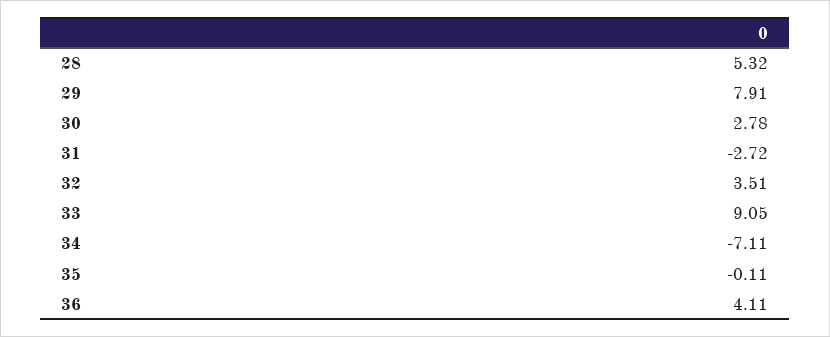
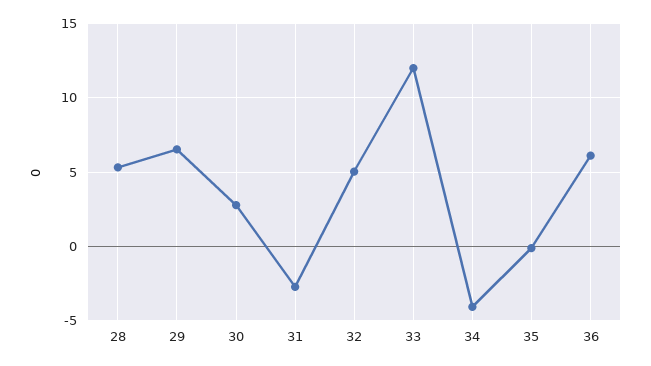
29: 7.91 -> 6.5
32: 3.51 -> 5
33: 9.05 -> 12
34: -7.11 -> -4
36: 4.11 -> 6

